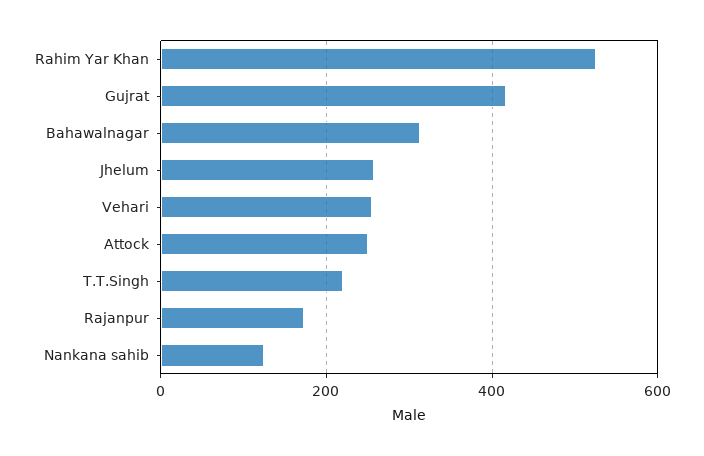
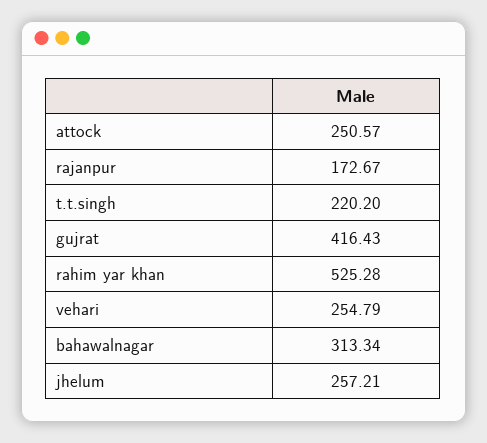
Nankana sahib: 120 -> none

